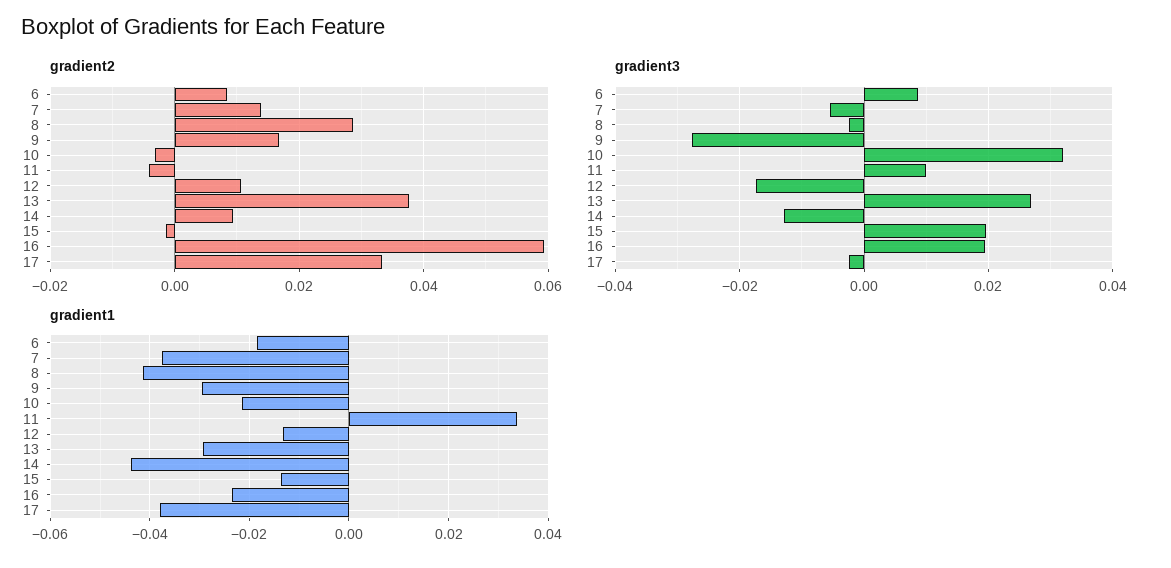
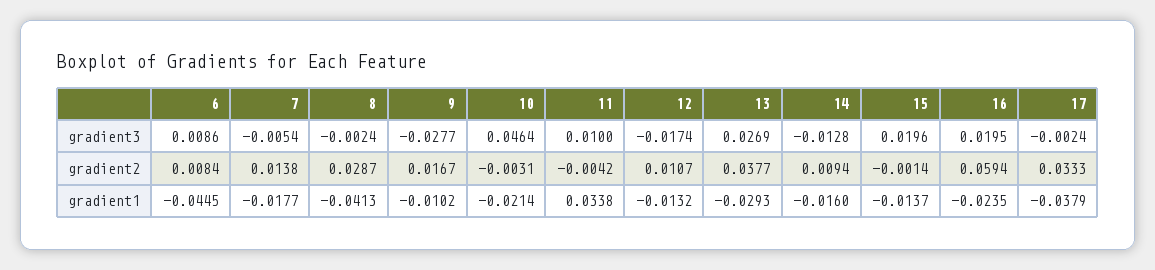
gradient3, 10: 0.032 -> 0.0464
gradient1, 6: -0.018 -> -0.0445
gradient1, 7: -0.038 -> -0.0177
gradient1, 9: -0.03 -> -0.0102
gradient1, 14: -0.044 -> -0.016

